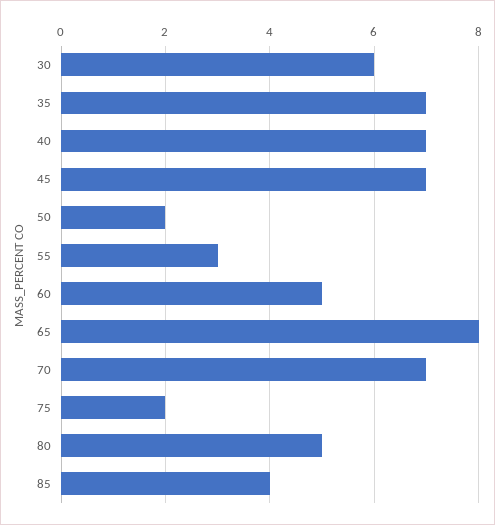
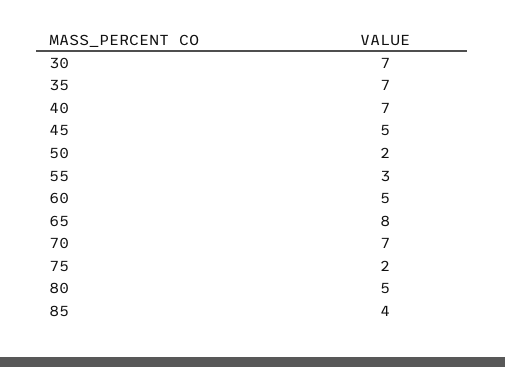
30: 6 -> 7
45: 7 -> 5

